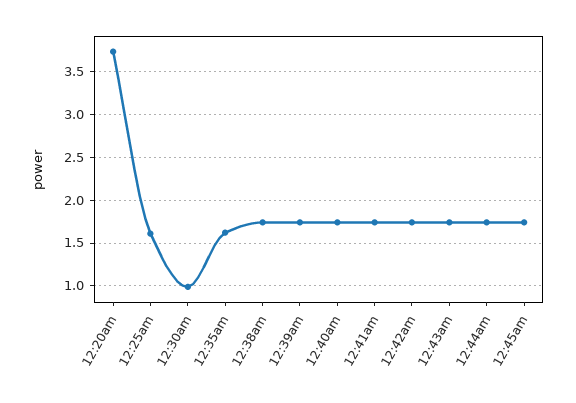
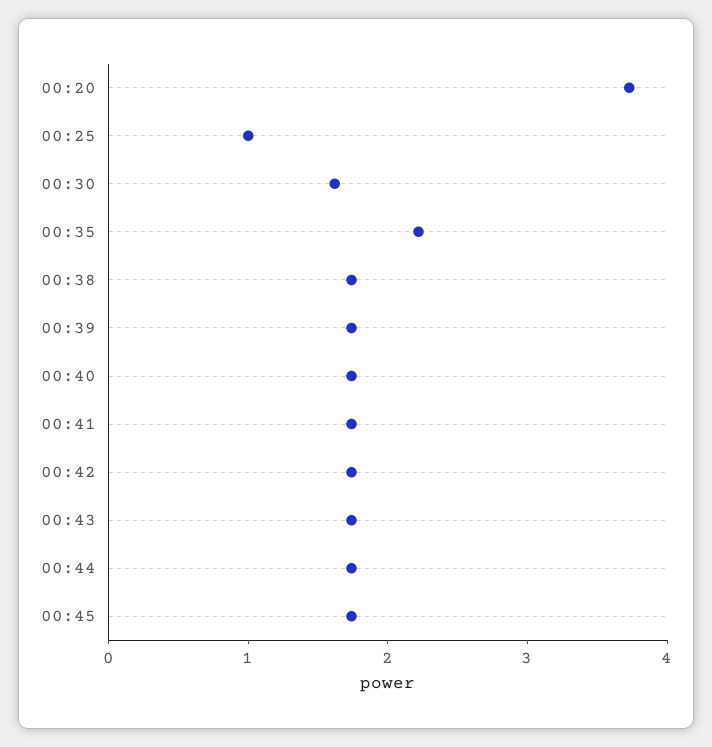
12:25am: 1.6 -> 1
12:30am: 1 -> 1.6
12:35am: 1.6 -> 2.2

